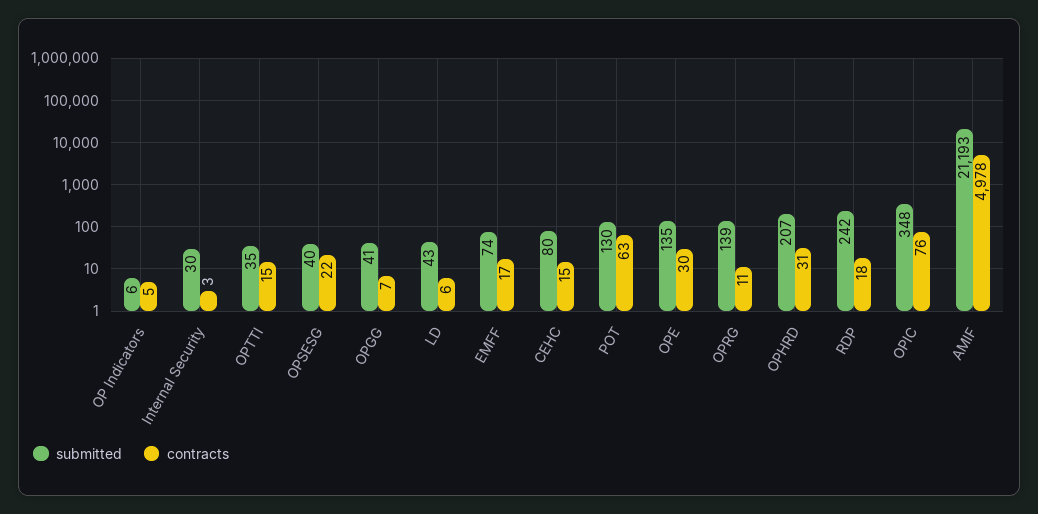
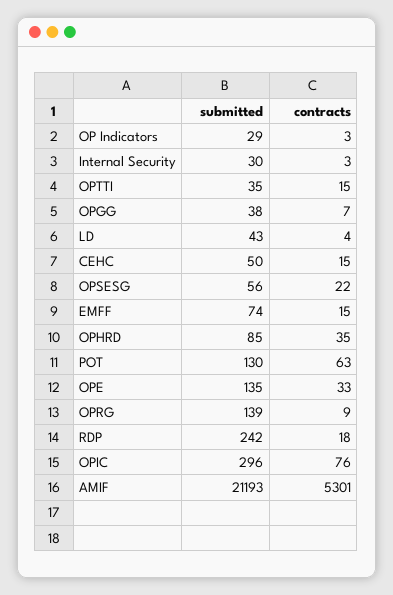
submitted, OP Indicators: 6 -> 29
contracts, OP Indicators: 5 -> 3
submitted, OPSESG: 40 -> 56
submitted, OPGG: 41 -> 38
contracts, LD: 6 -> 4
contracts, EMFF: 17 -> 15
submitted, CEHC: 80 -> 50
contracts, OPE: 30 -> 33
contracts, OPRG: 11 -> 9
submitted, OPHRD: 207 -> 85
contracts, OPHRD: 31 -> 35
submitted, OPIC: 348 -> 296
contracts, AMIF: 4978 -> 5301

